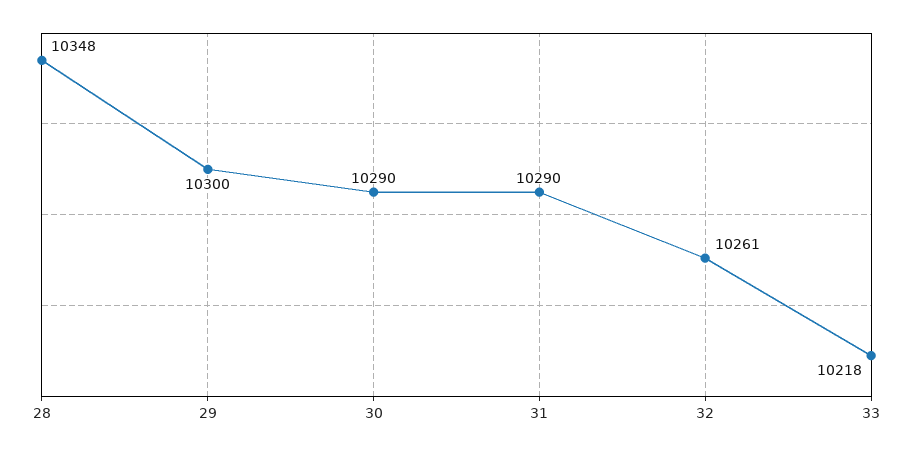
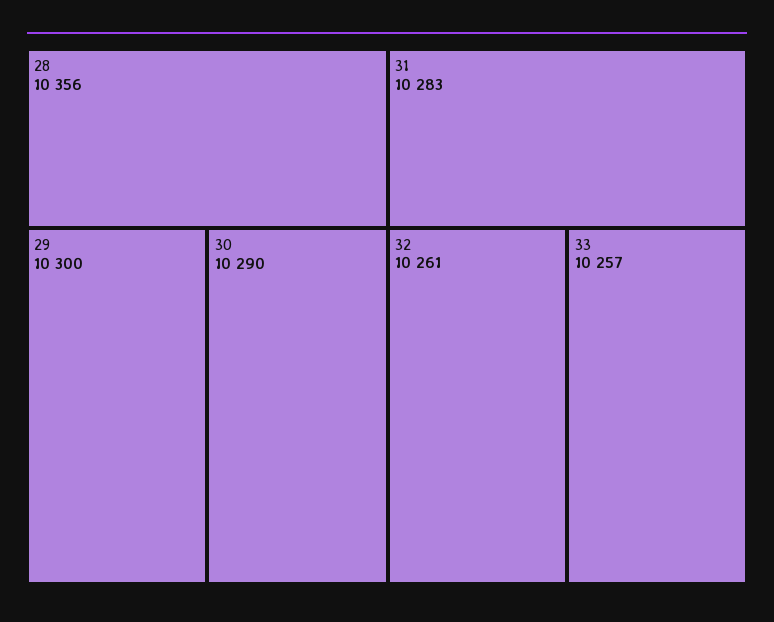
28: 10348 -> 10356
31: 10290 -> 10283
33: 10218 -> 10257

